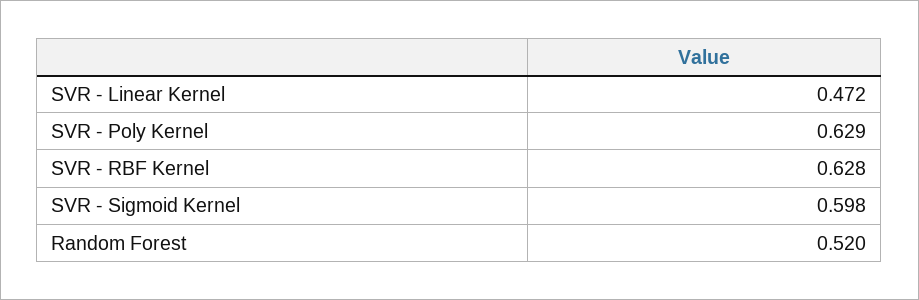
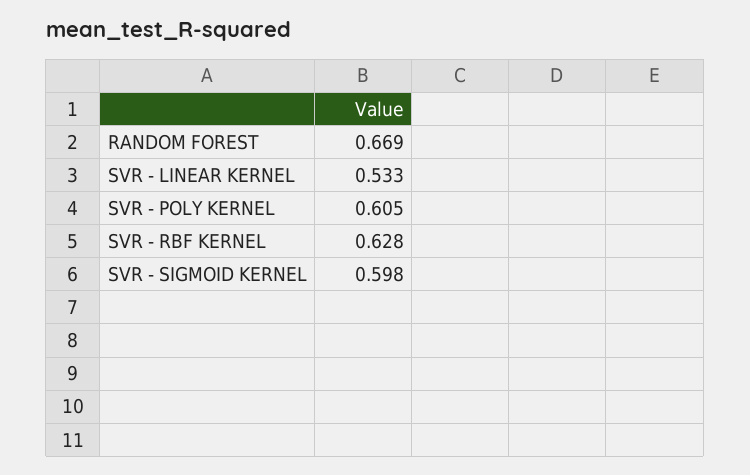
SVR - Linear Kernel: 0.472 -> 0.533
SVR - Poly Kernel: 0.629 -> 0.605
Random Forest: 0.52 -> 0.669

